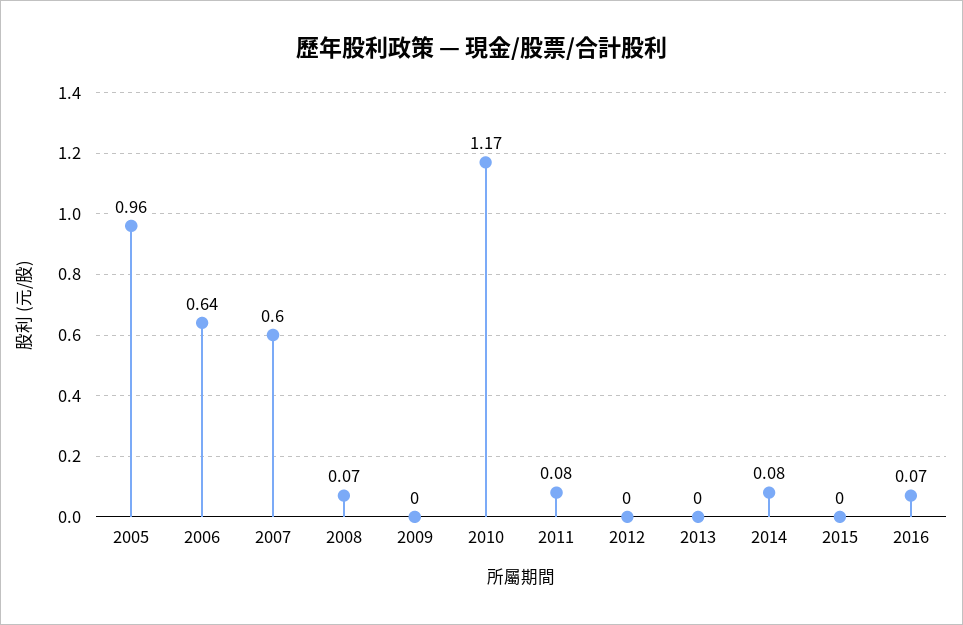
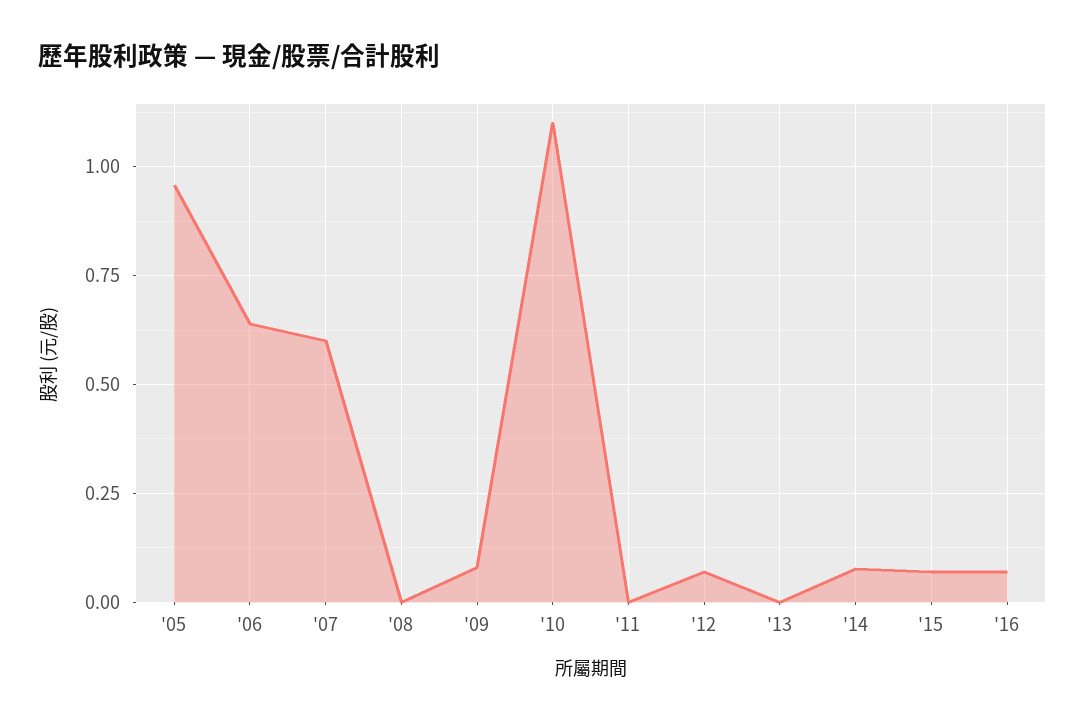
2008: 0.07 -> 0
2009: 0 -> 0.075
2010: 1.17 -> 1.1
2011: 0.08 -> 0
2012: 0 -> 0.075
2015: 0 -> 0.075

